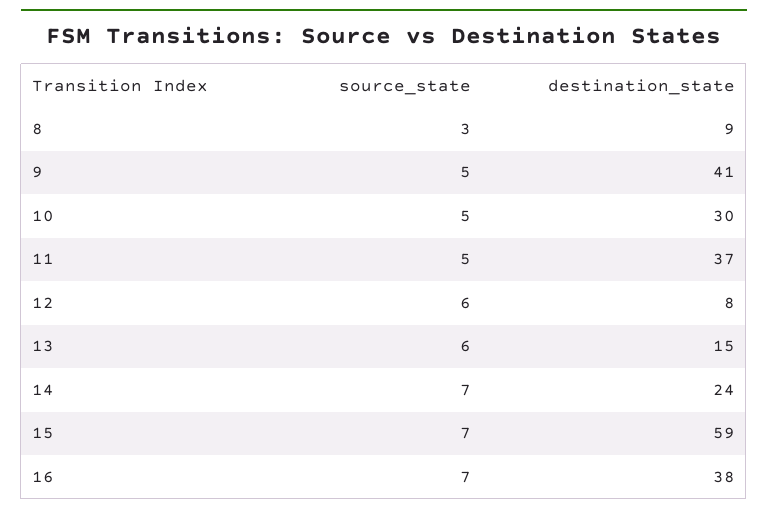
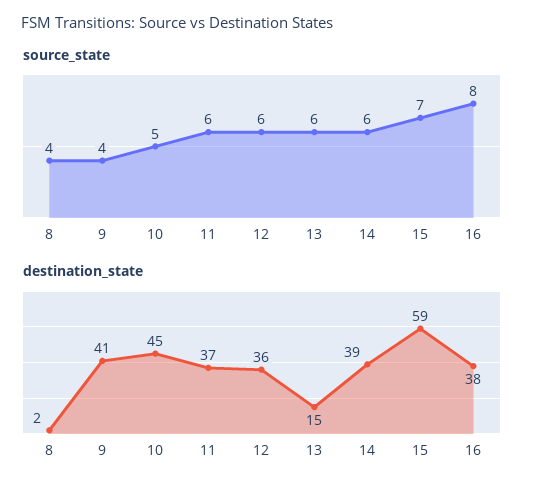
source_state, 8: 3 -> 4
destination_state, 8: 9 -> 2
source_state, 9: 5 -> 4
destination_state, 10: 30 -> 45
source_state, 11: 5 -> 6
destination_state, 12: 8 -> 36
source_state, 14: 7 -> 6
destination_state, 14: 24 -> 39
source_state, 16: 7 -> 8

